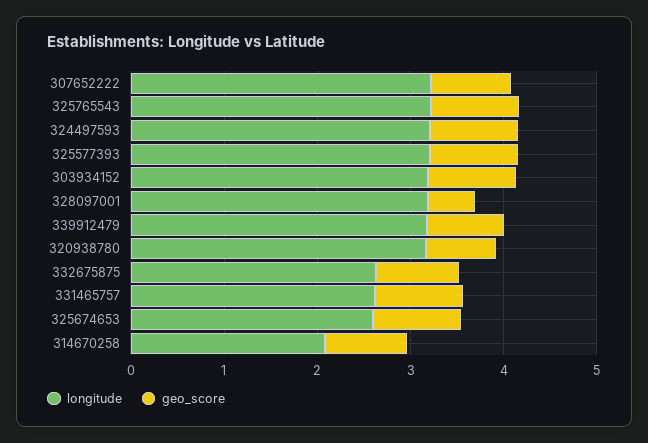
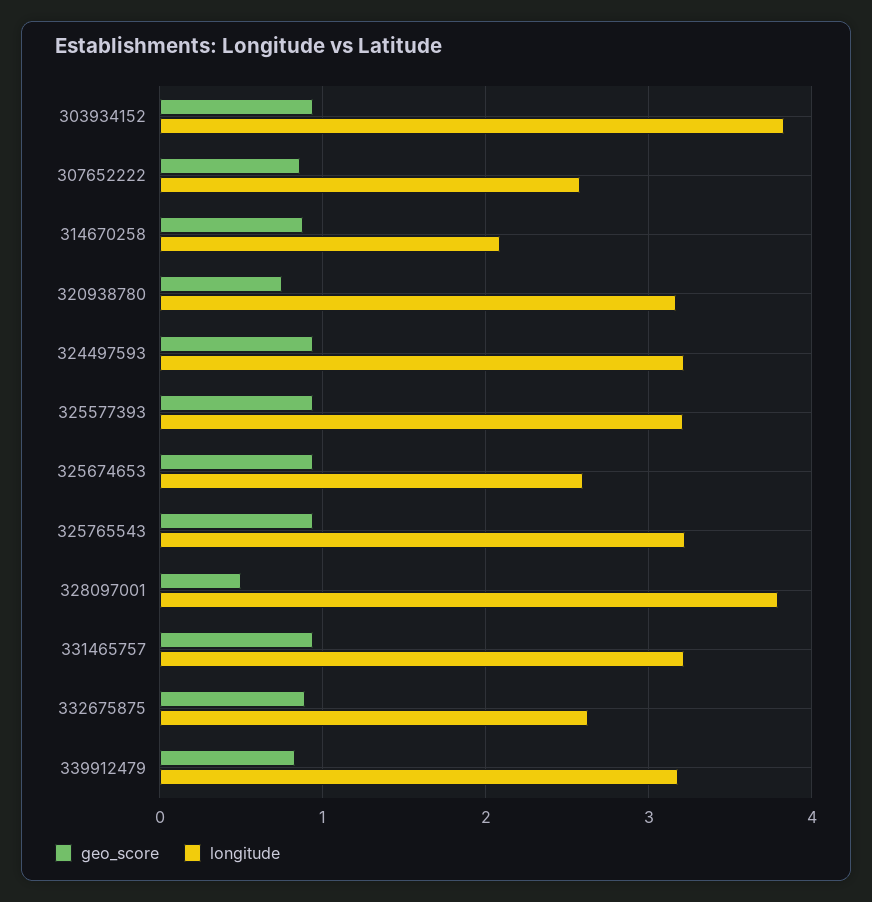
longitude, 307652222: 3.2 -> 2.6
longitude, 303934152: 3.2 -> 3.8
longitude, 328097001: 3.2 -> 3.8
longitude, 331465757: 2.6 -> 3.2

